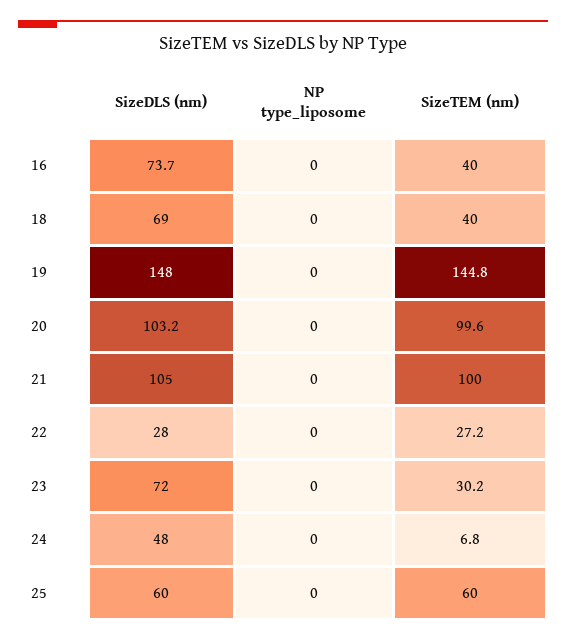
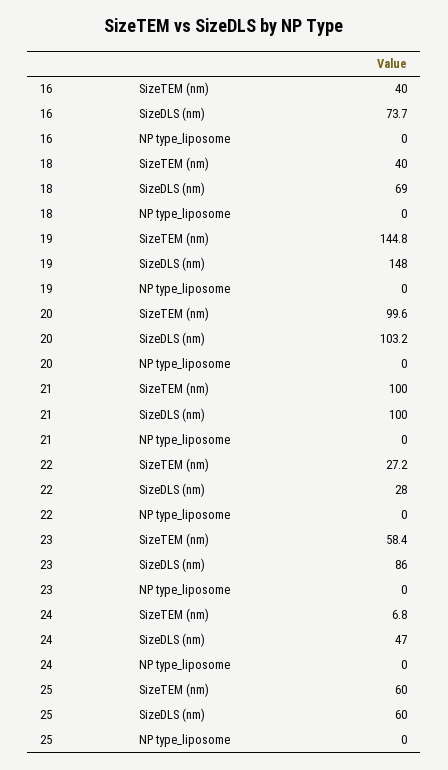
SizeDLS (nm), 21: 105 -> 100
SizeDLS (nm), 23: 72 -> 86
SizeTEM (nm), 23: 30.2 -> 58.4
SizeDLS (nm), 24: 48 -> 47

